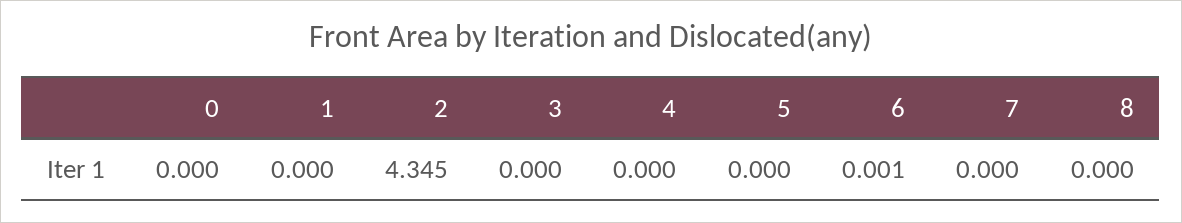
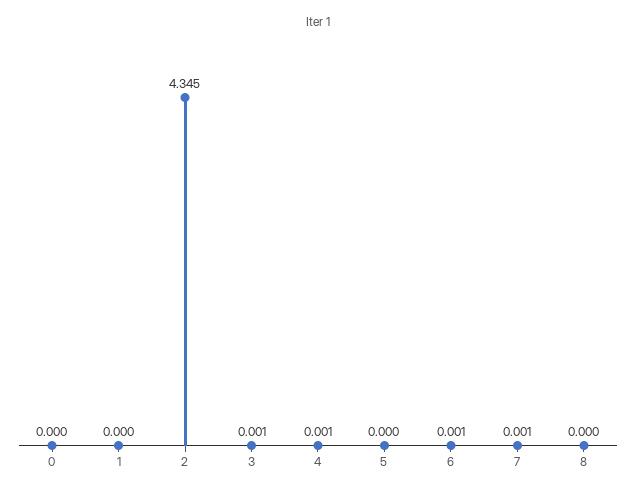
3: 0 -> 0.001
4: 0 -> 0.001
7: 0 -> 0.001

